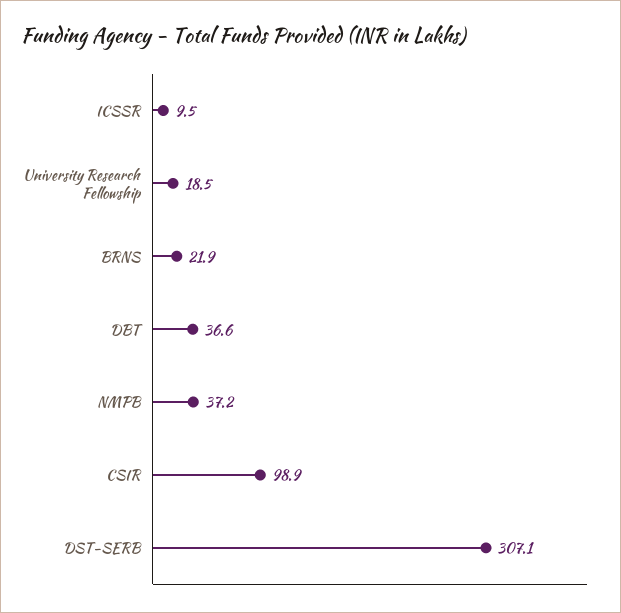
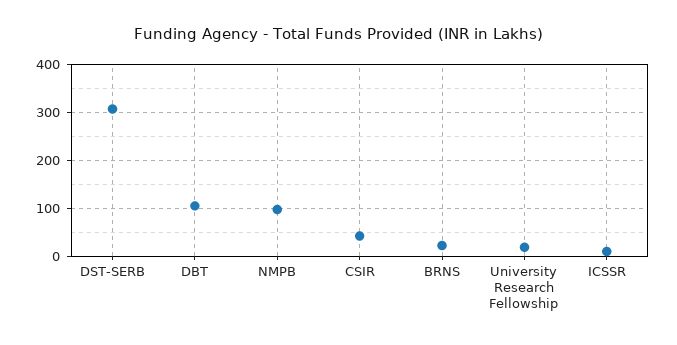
DBT: 36.6 -> 100
NMPB: 37.2 -> 100
CSIR: 98.9 -> 40

